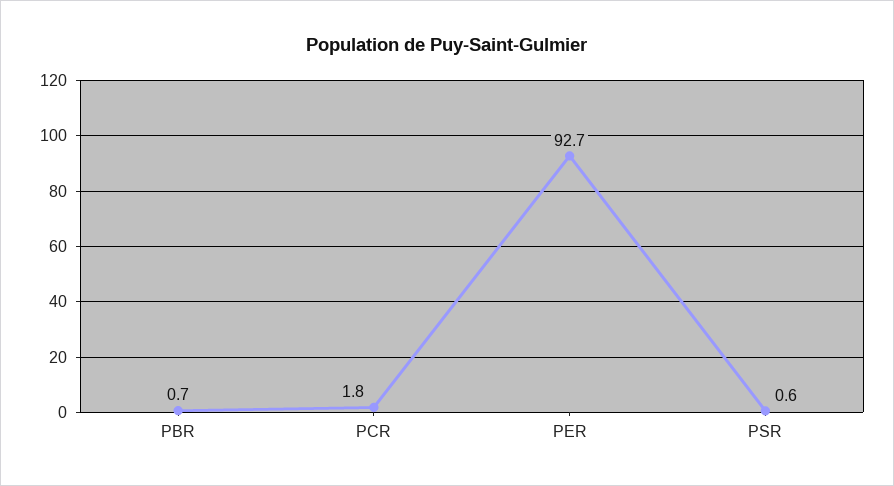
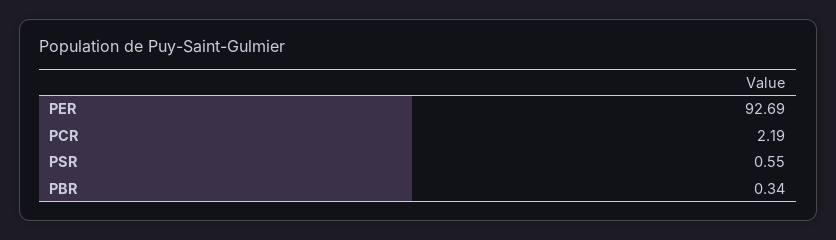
PBR: 0.7 -> 0.34
PCR: 1.8 -> 2.19

